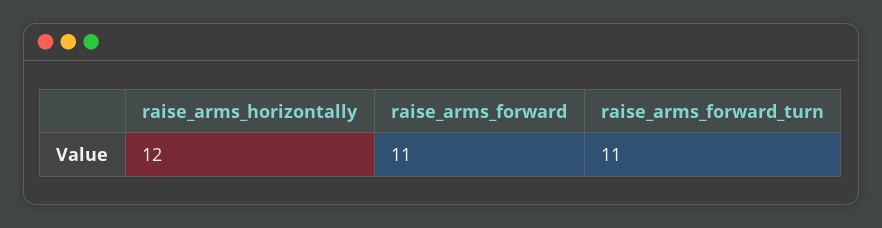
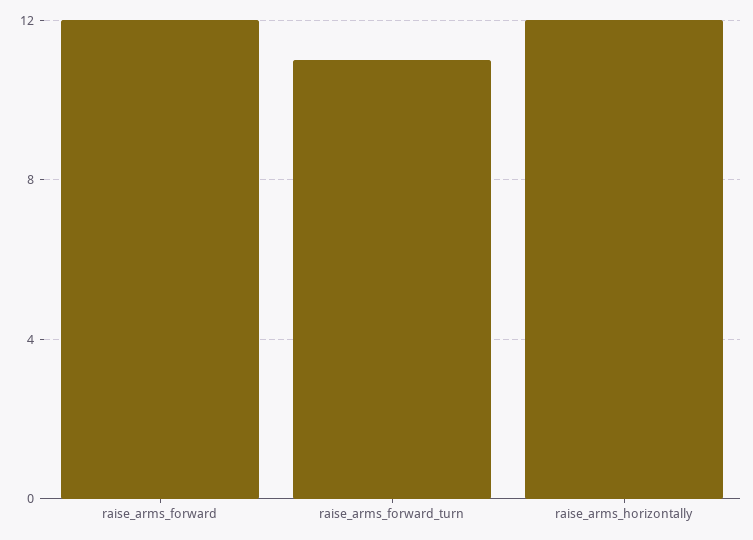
raise_arms_forward: 11 -> 12

